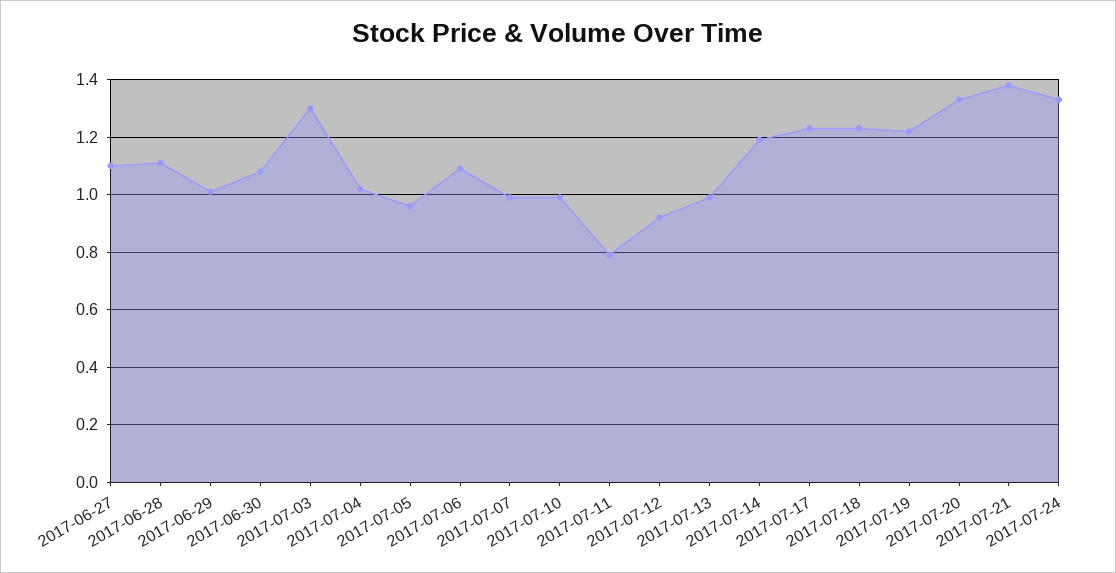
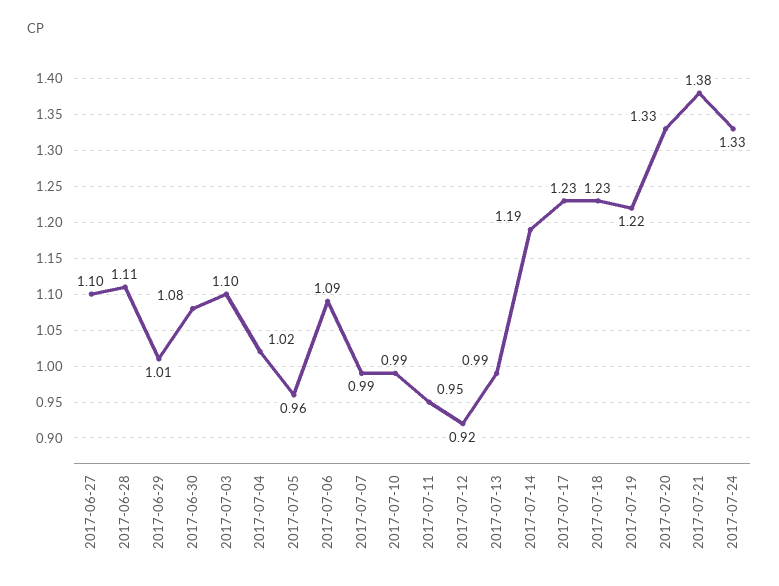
2017-07-03: 1.3 -> 1.1
2017-07-11: 0.8 -> 0.95

